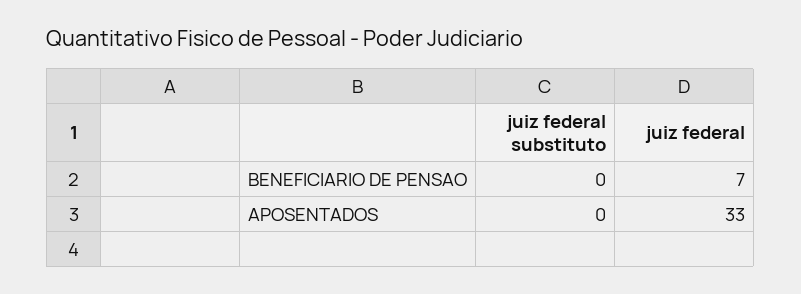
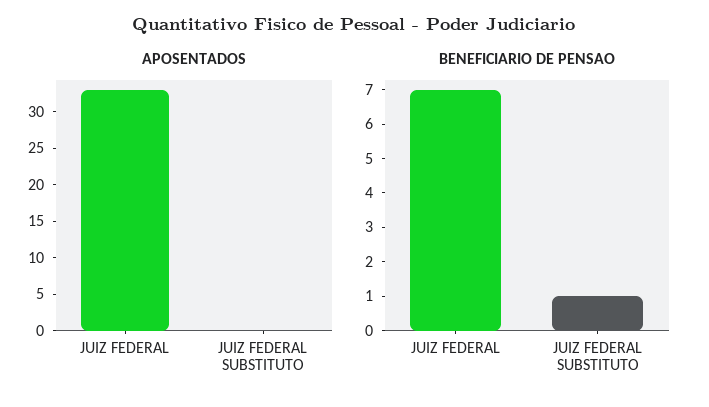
BENEFICIARIO DE PENSAO, juiz federal substituto: 0 -> 1

